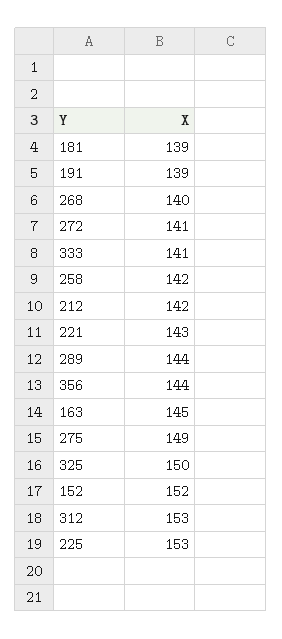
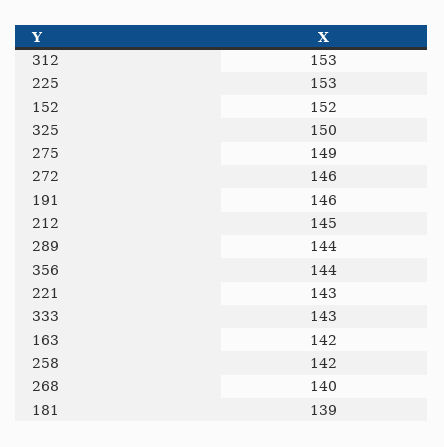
191: 139 -> 146
272: 141 -> 146
333: 141 -> 143
212: 142 -> 145
163: 145 -> 142

